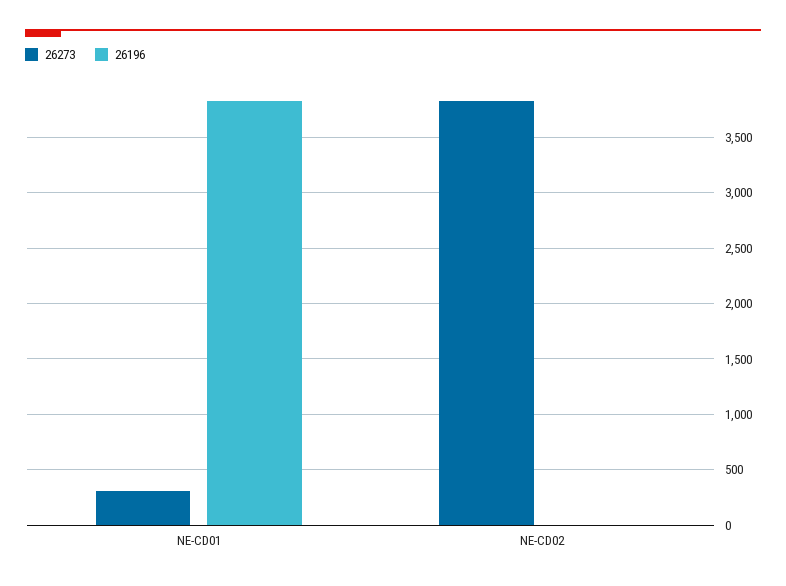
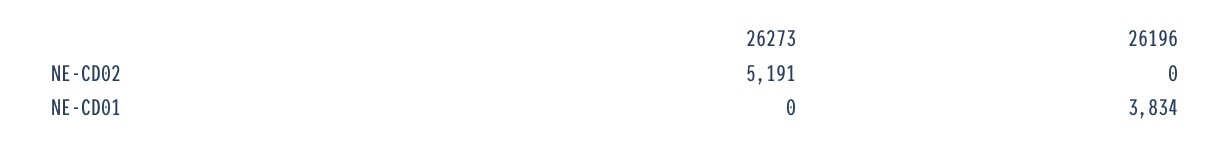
26273, NE-CD01: 300 -> 0
26273, NE-CD02: 3800 -> 5191

